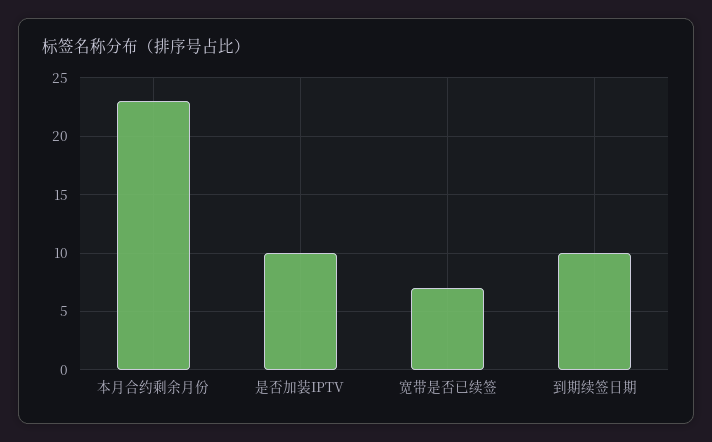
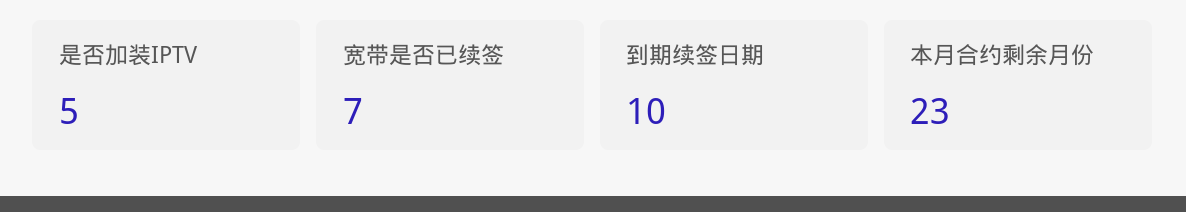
是否加装IPTV: 10 -> 5

